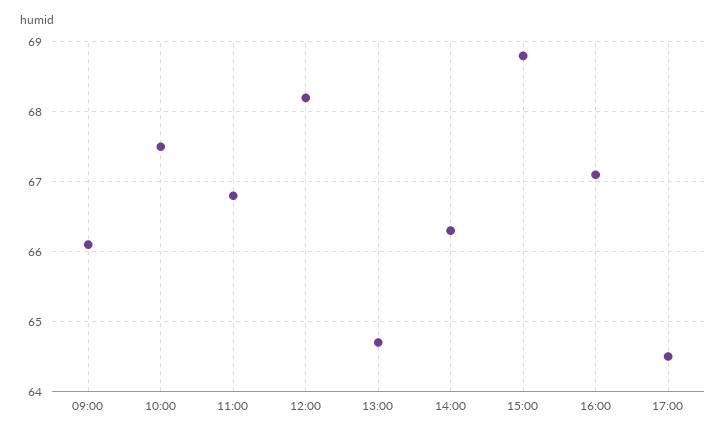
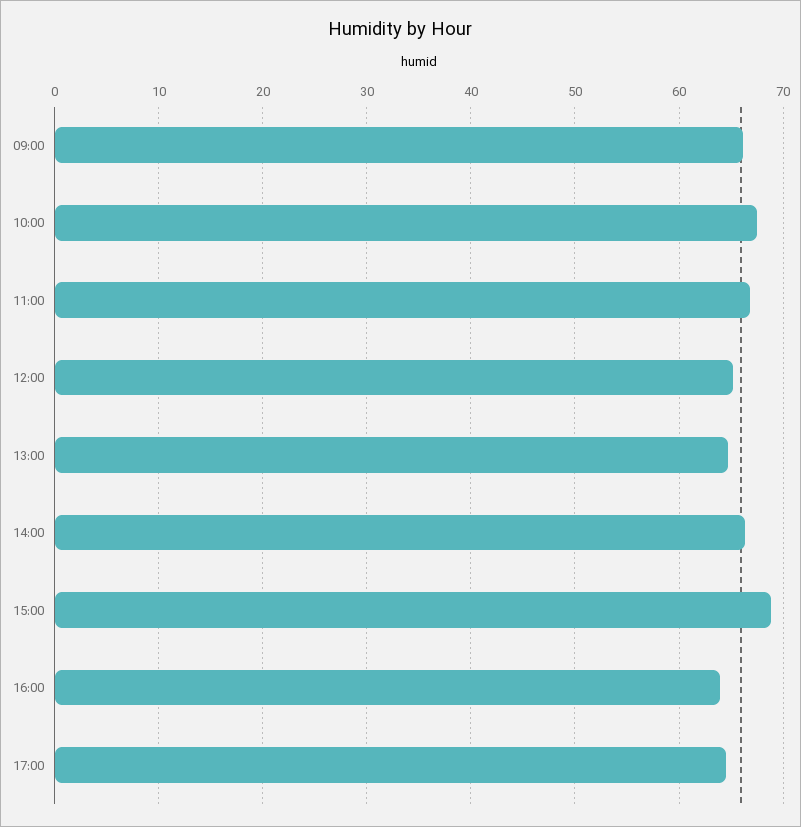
12:00: 68.2 -> 65
16:00: 67.1 -> 64

